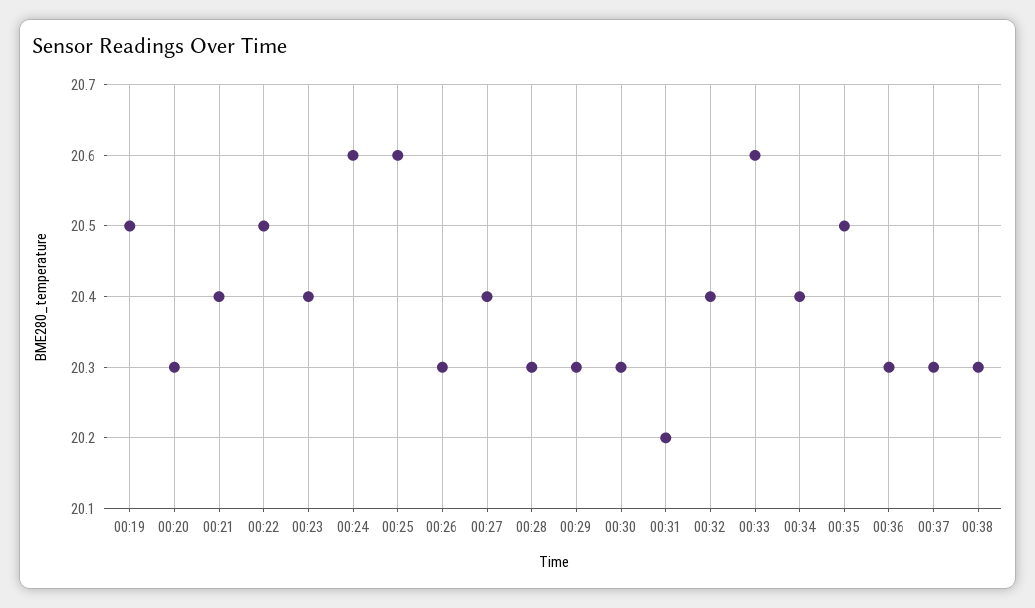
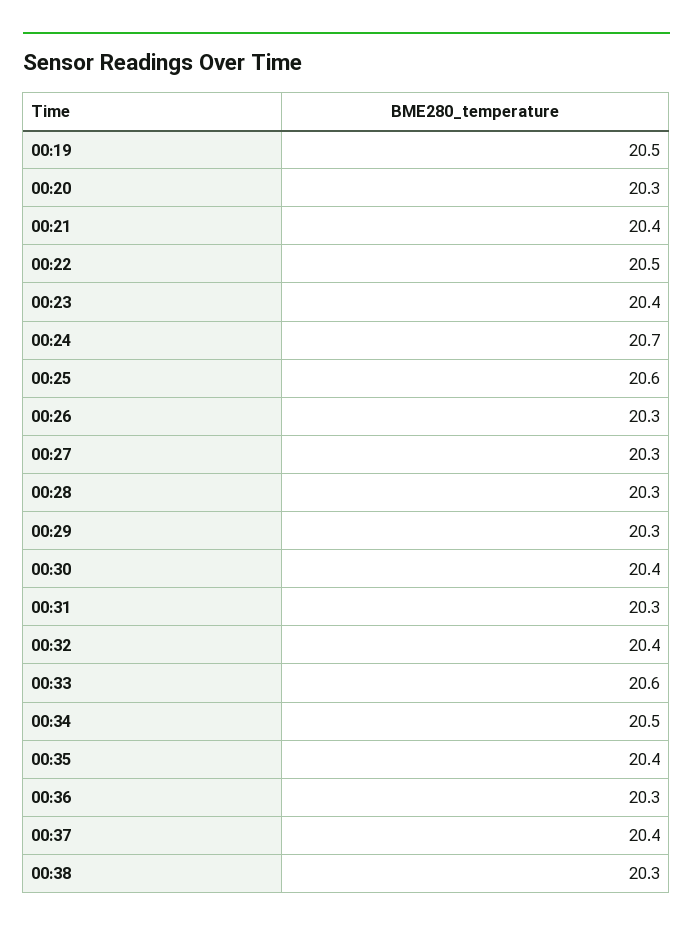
00:24: 20.6 -> 20.7
00:27: 20.4 -> 20.3
00:30: 20.3 -> 20.4
00:31: 20.2 -> 20.3
00:34: 20.4 -> 20.5
00:35: 20.5 -> 20.4
00:37: 20.3 -> 20.4

